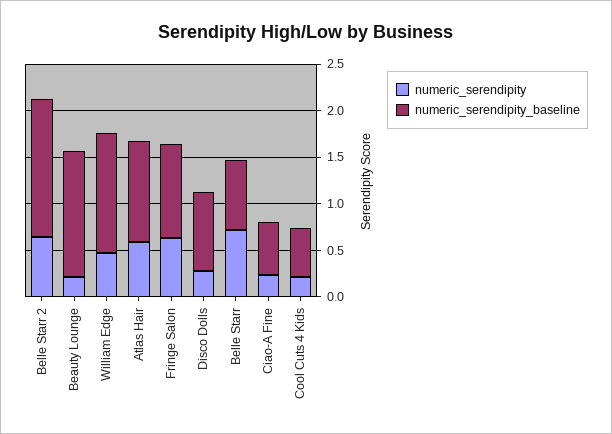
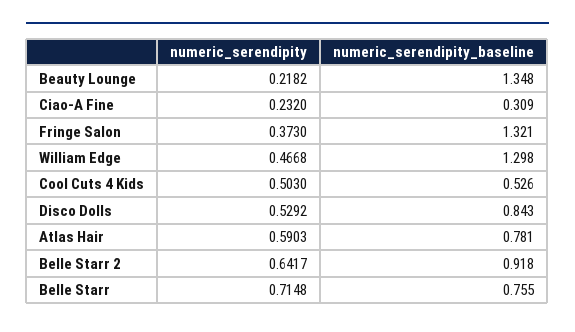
numeric_serendipity_baseline, Belle Starr 2: 1.5 -> 0.918
numeric_serendipity_baseline, Atlas Hair: 1.1 -> 0.781
numeric_serendipity, Fringe Salon: 0.6 -> 0.373
numeric_serendipity_baseline, Fringe Salon: 1 -> 1.321
numeric_serendipity, Disco Dolls: 0.3 -> 0.5292
numeric_serendipity_baseline, Ciao-A Fine: 0.6 -> 0.309
numeric_serendipity, Cool Cuts 4 Kids: 0.2 -> 0.503

